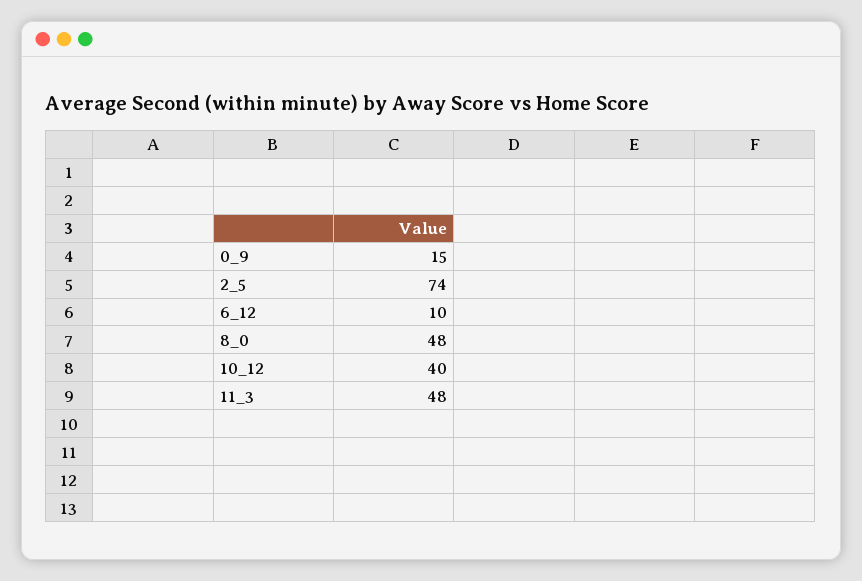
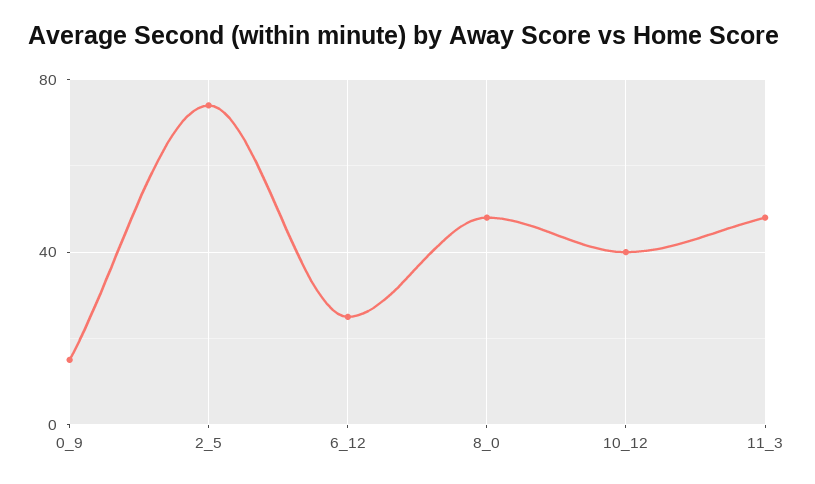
6_12: 10 -> 25

